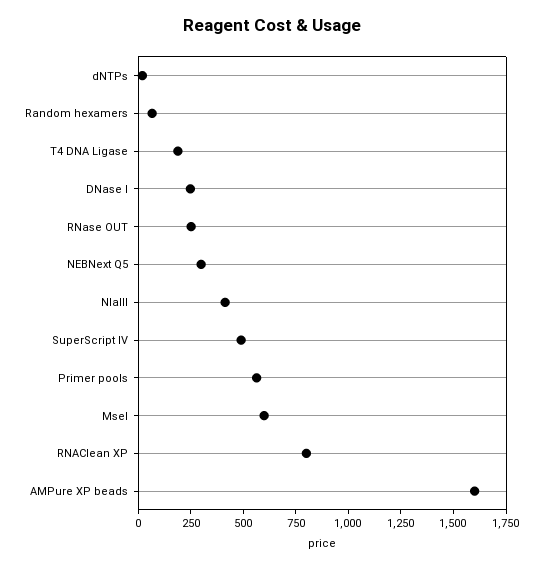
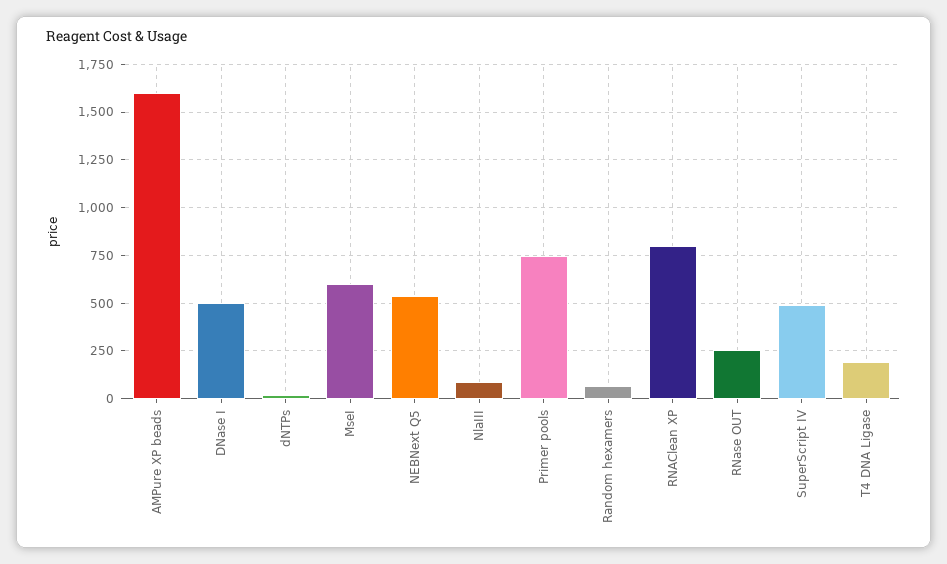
DNase I: 250 -> 500
NEBNext Q5: 300 -> 550
NlaIII: 400 -> 100
Primer pools: 550 -> 750

